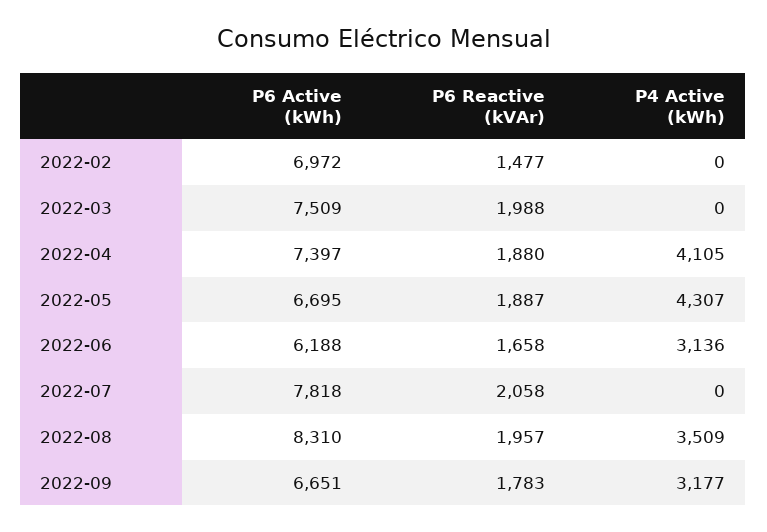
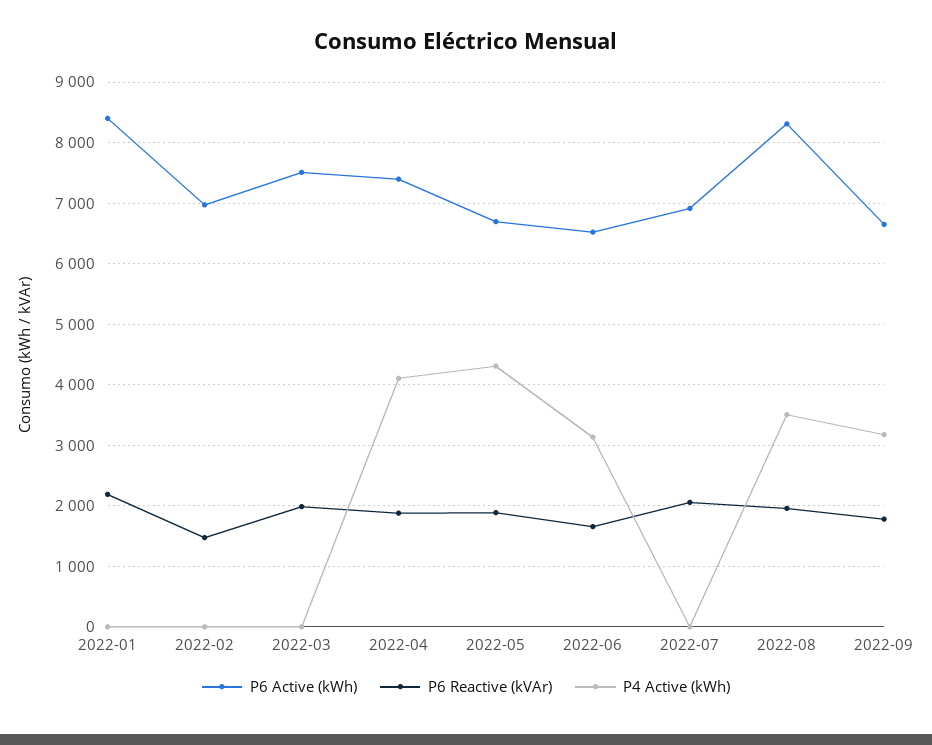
P6 Active (kWh), 2022-06: 6188 -> 6500
P6 Active (kWh), 2022-07: 7818 -> 6900
P6 Active (kWh), 2022-01: none -> 8400
P6 Reactive (kVAr), 2022-01: none -> 2200
P4 Active (kWh), 2022-01: none -> 0

